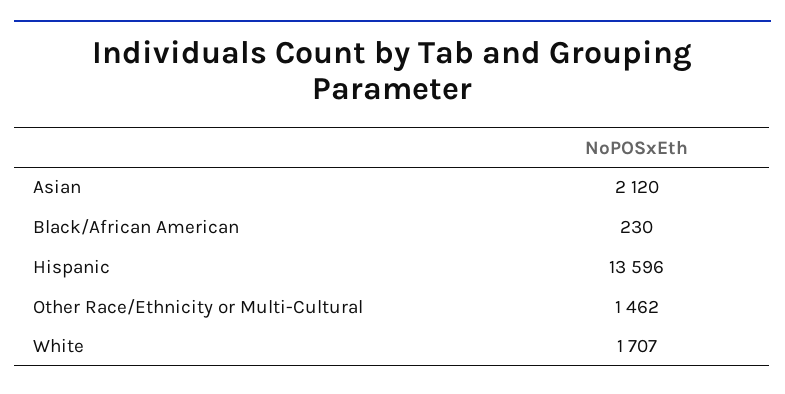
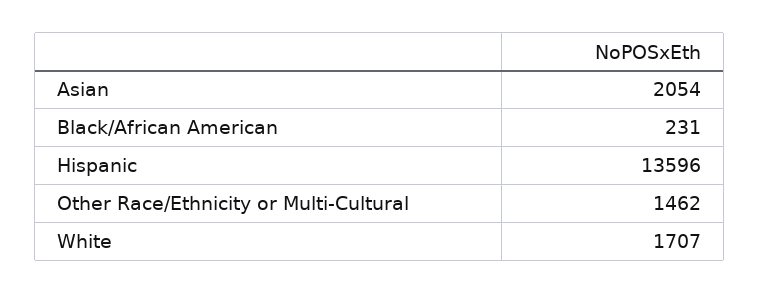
Asian: 2120 -> 2054
Black/African American: 230 -> 231

